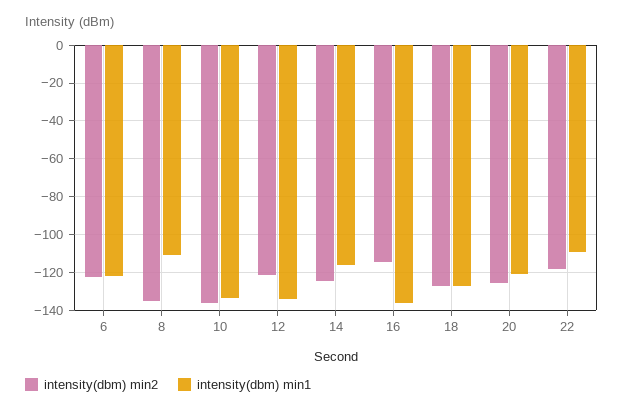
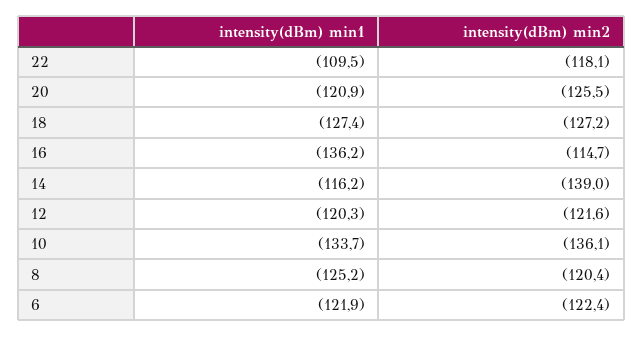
intensity(dbm) min2, 8: -135 -> -120.4
intensity(dbm) min1, 8: -110 -> -125.2
intensity(dbm) min1, 12: -135 -> -120.3
intensity(dbm) min2, 14: -125 -> -139

